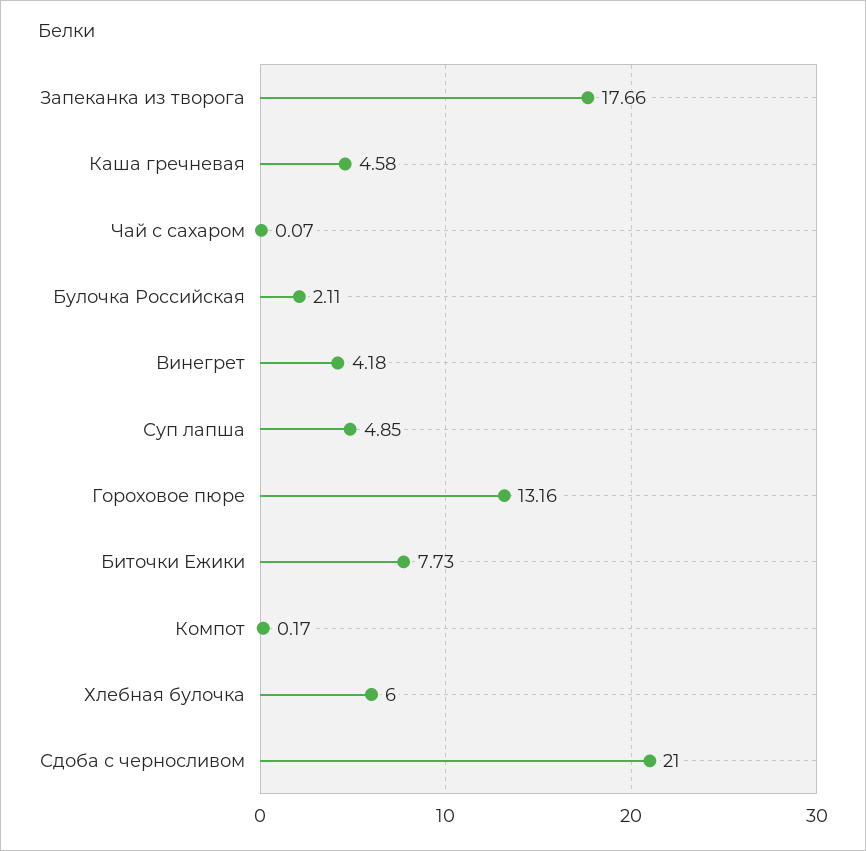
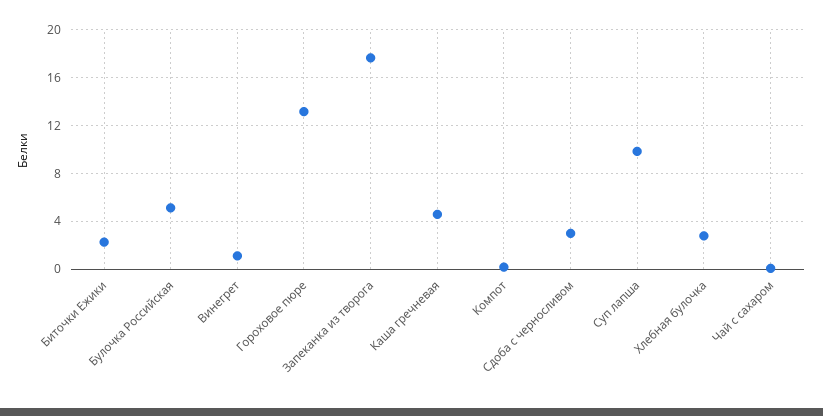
Булочка Российская: 2.11 -> 5
Винегрет: 4.18 -> 1
Суп лапша: 4.85 -> 10
Биточки Ежики: 7.73 -> 2
Хлебная булочка: 6 -> 3
Сдоба с черносливом: 21 -> 3

